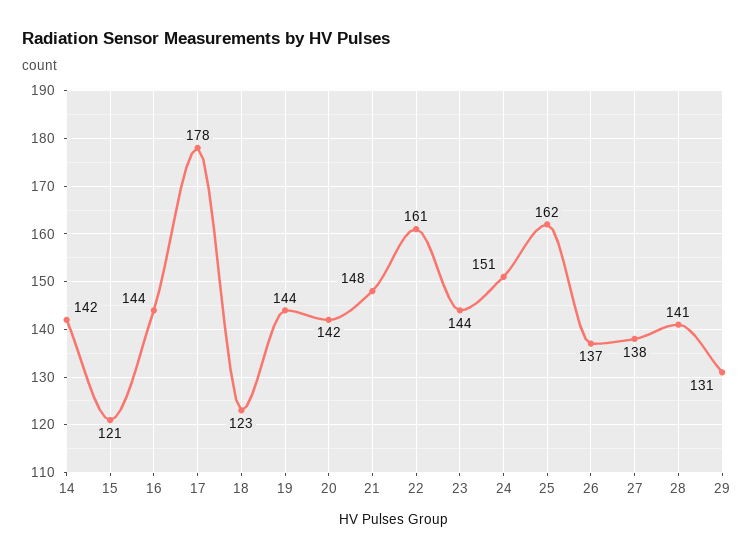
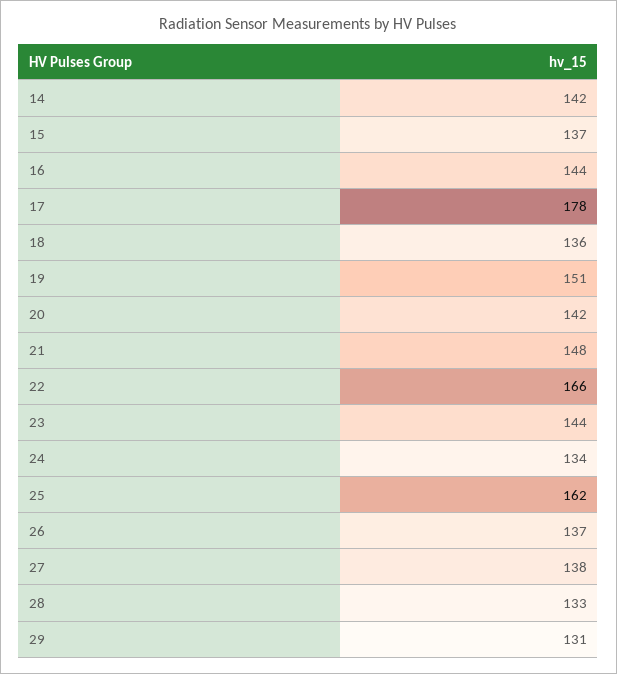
15: 121 -> 137
18: 123 -> 136
19: 144 -> 151
22: 161 -> 166
24: 151 -> 134
28: 141 -> 133

